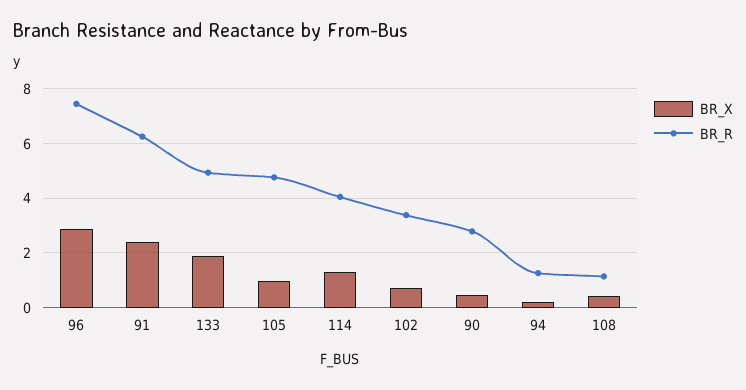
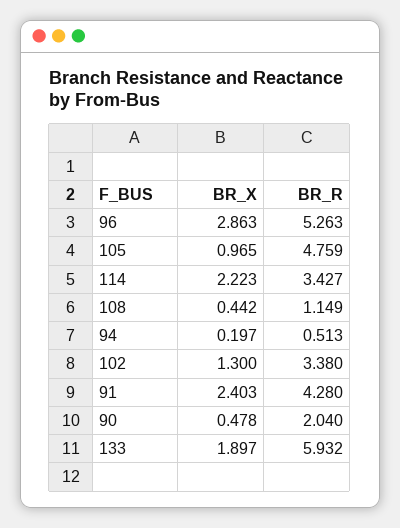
BR_R, 96: 7.5 -> 5.263
BR_R, 91: 6.25 -> 4.28
BR_R, 133: 5 -> 5.932
BR_X, 114: 1.25 -> 2.223
BR_R, 114: 4 -> 3.427
BR_X, 102: 0.75 -> 1.3
BR_R, 90: 2.75 -> 2.04
BR_R, 94: 1.25 -> 0.513

